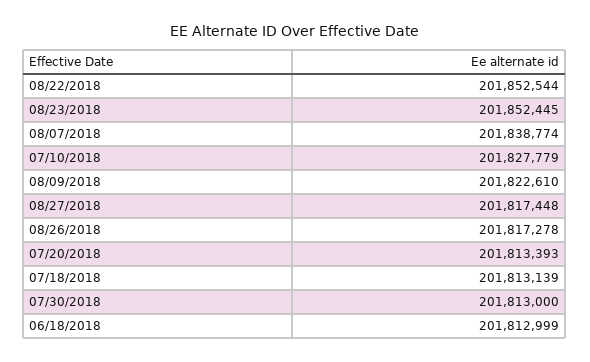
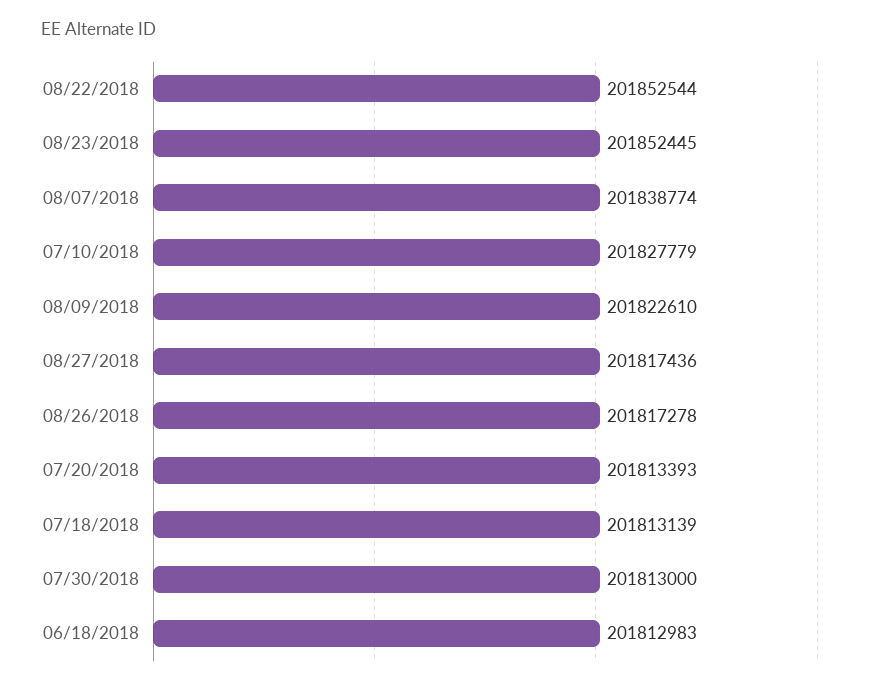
08/27/2018: 201817448 -> 201817436
06/18/2018: 201812999 -> 201812983

